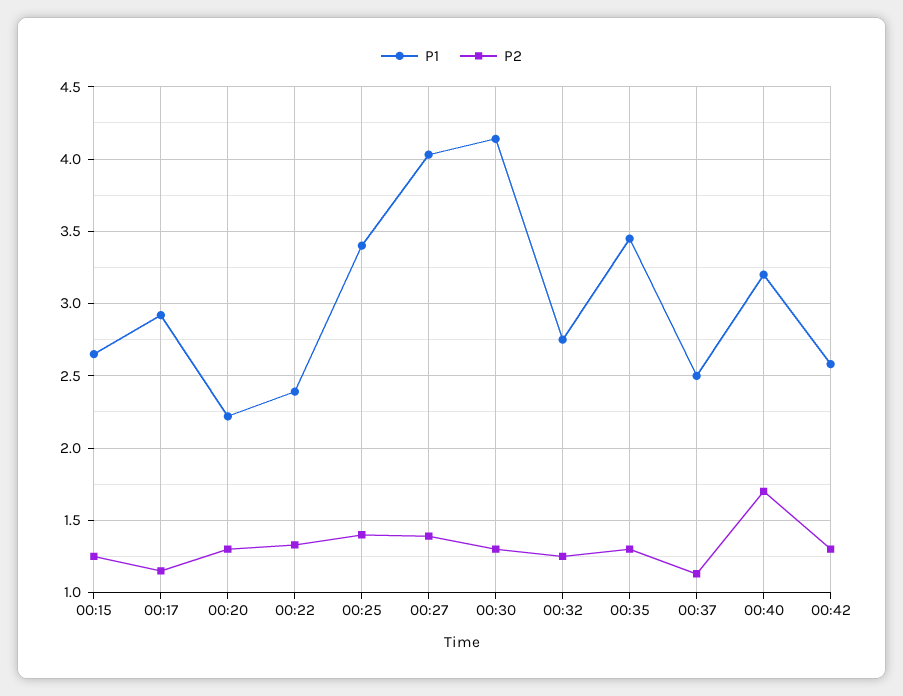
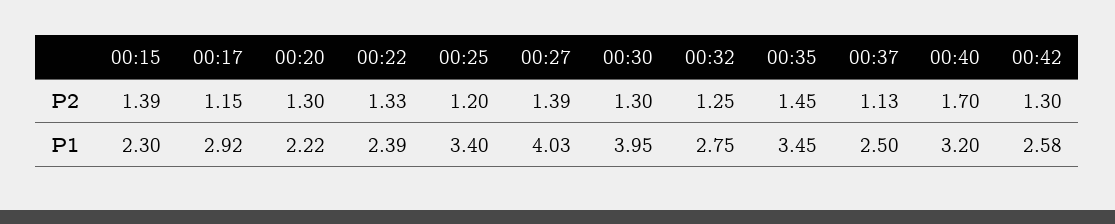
P1, 00:15: 2.65 -> 2.3
P2, 00:15: 1.25 -> 1.39
P2, 00:25: 1.4 -> 1.2
P1, 00:30: 4.15 -> 3.95
P2, 00:35: 1.3 -> 1.45

